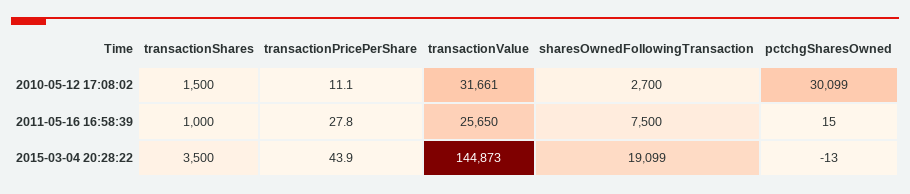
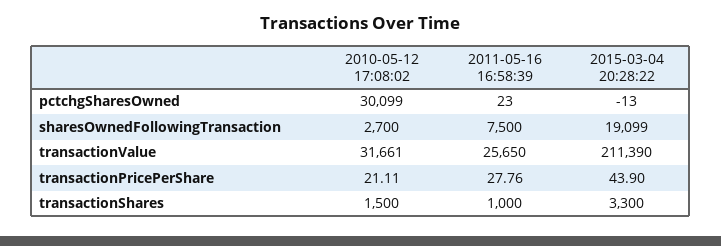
transactionPricePerShare, 2010-05-12 17:08:02: 11.1 -> 21.11
pctchgSharesOwned, 2011-05-16 16:58:39: 15 -> 23
transactionShares, 2015-03-04 20:28:22: 3500 -> 3300
transactionValue, 2015-03-04 20:28:22: 144873 -> 211390

